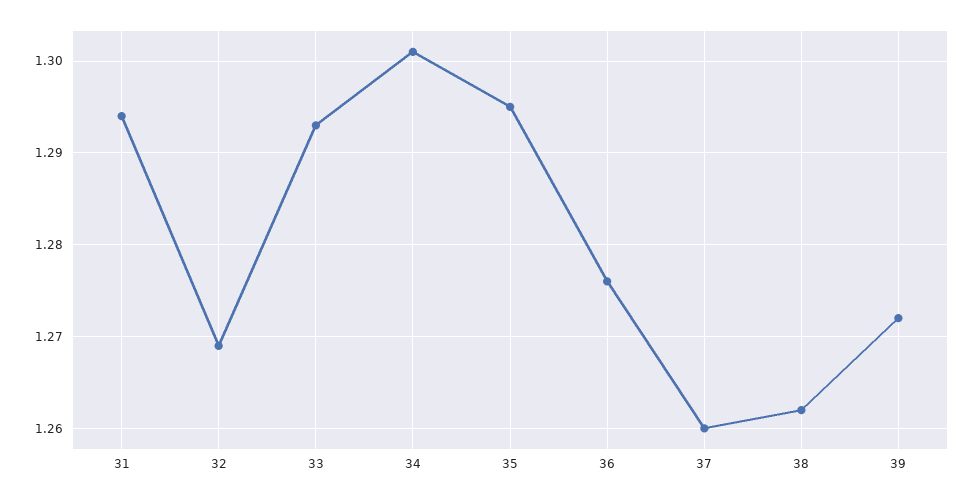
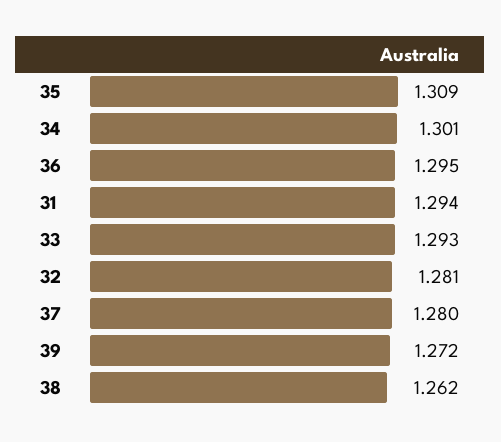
32: 1.269 -> 1.281
35: 1.295 -> 1.309
36: 1.276 -> 1.295
37: 1.26 -> 1.28

